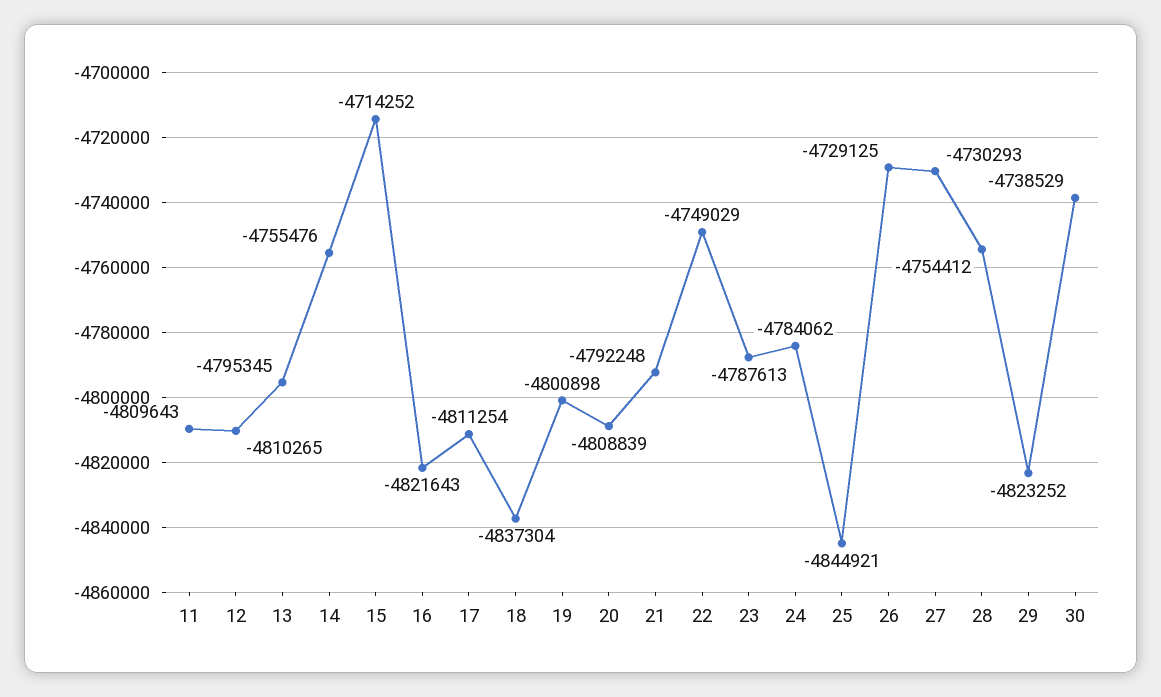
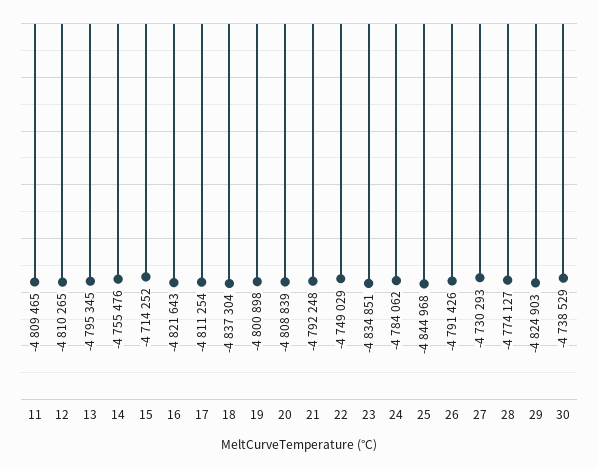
11: -4809643 -> -4809465
23: -4787613 -> -4834851
25: -4844921 -> -4844968
26: -4729125 -> -4791426
28: -4754412 -> -4774127
29: -4823252 -> -4824903

